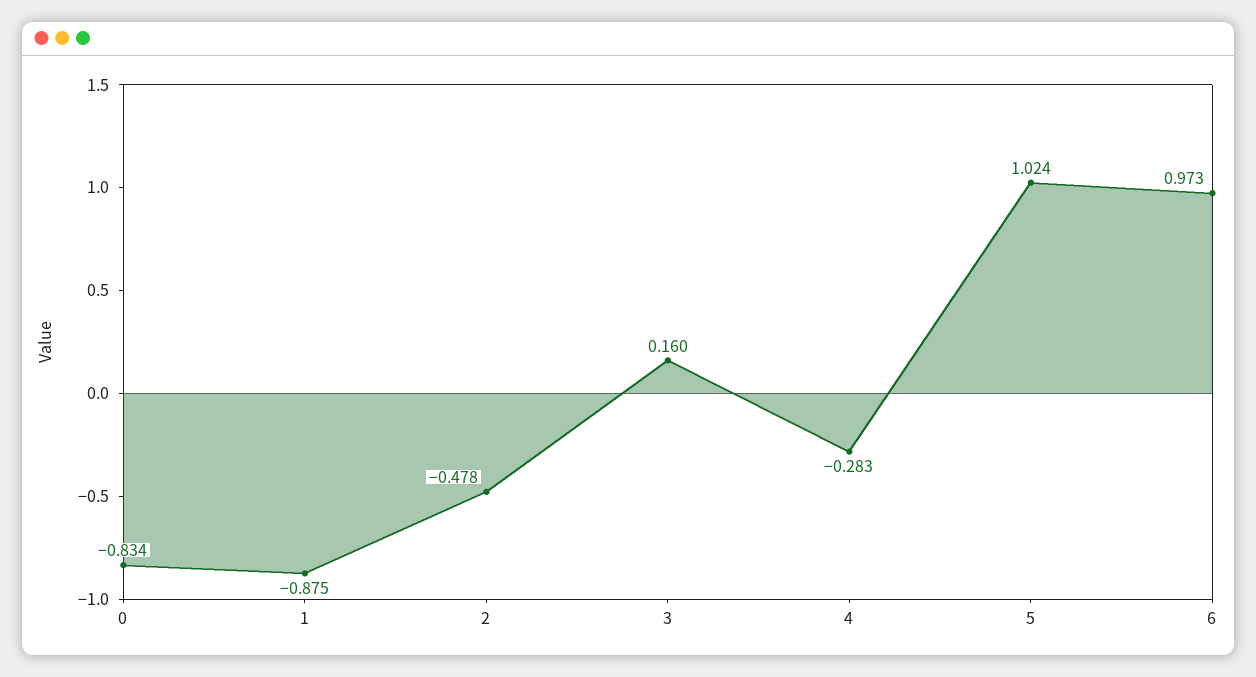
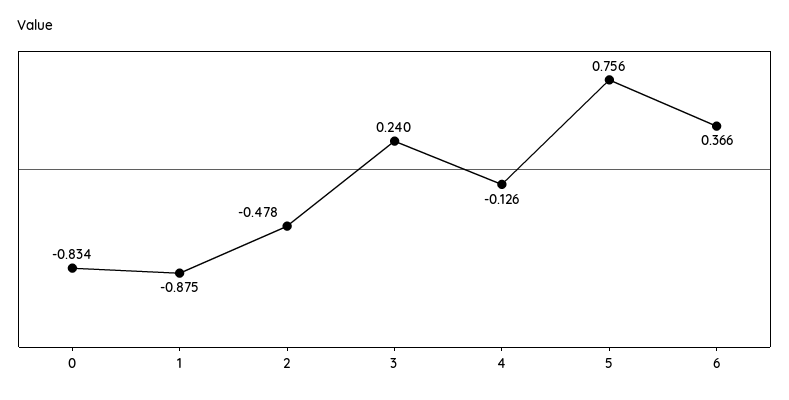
3: 0.16 -> 0.24
4: -0.283 -> -0.126
5: 1.024 -> 0.756
6: 0.973 -> 0.366

